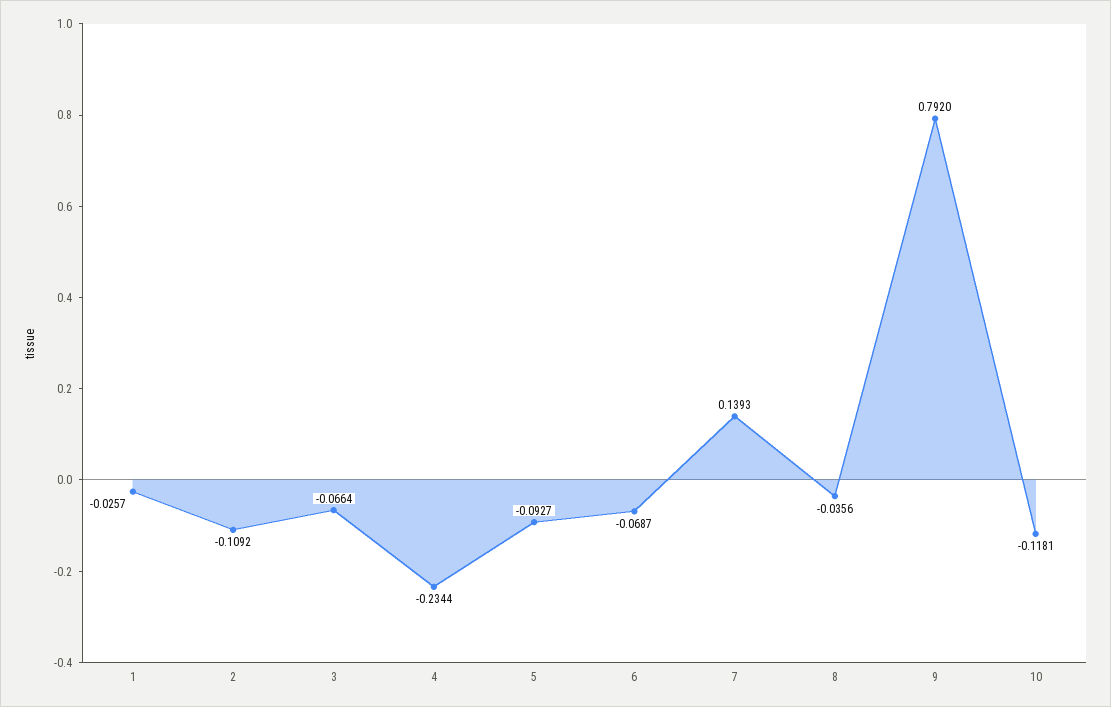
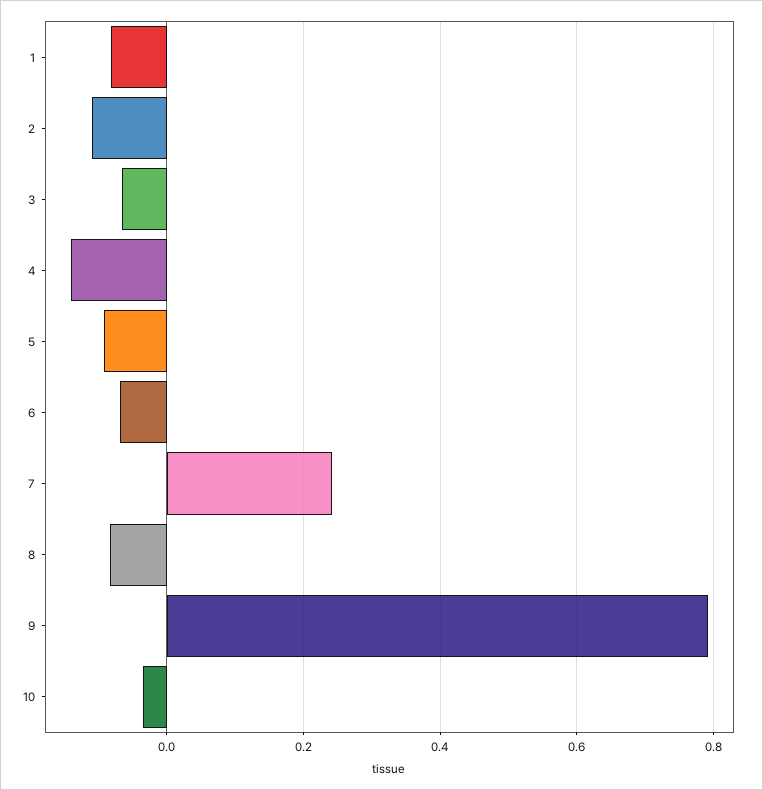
1: -0.0257 -> -0.08
4: -0.2344 -> -0.14
7: 0.1393 -> 0.24
8: -0.0356 -> -0.08
10: -0.1181 -> -0.04

